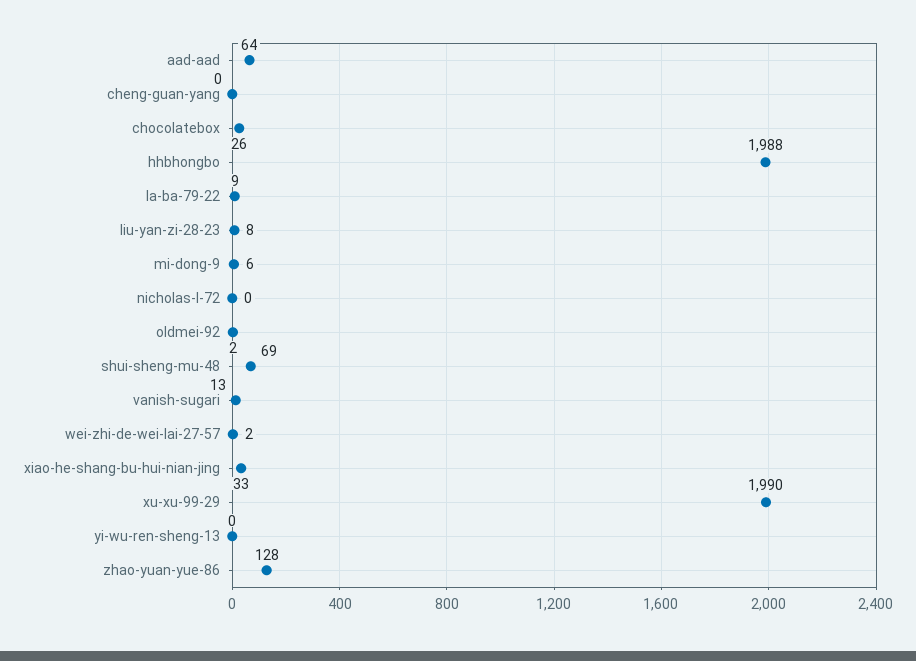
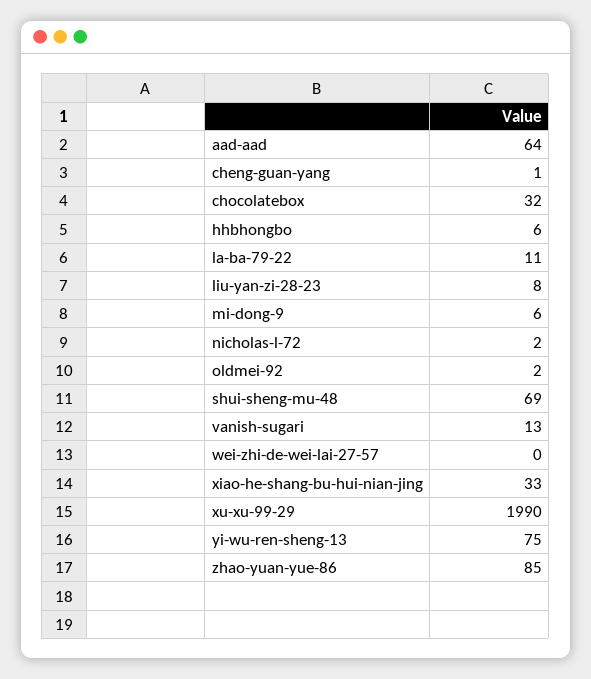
cheng-guan-yang: 0 -> 1
chocolatebox: 26 -> 32
hhbhongbo: 1988 -> 6
la-ba-79-22: 9 -> 11
nicholas-l-72: 0 -> 2
wei-zhi-de-wei-lai-27-57: 2 -> 0
yi-wu-ren-sheng-13: 0 -> 75
zhao-yuan-yue-86: 128 -> 85

